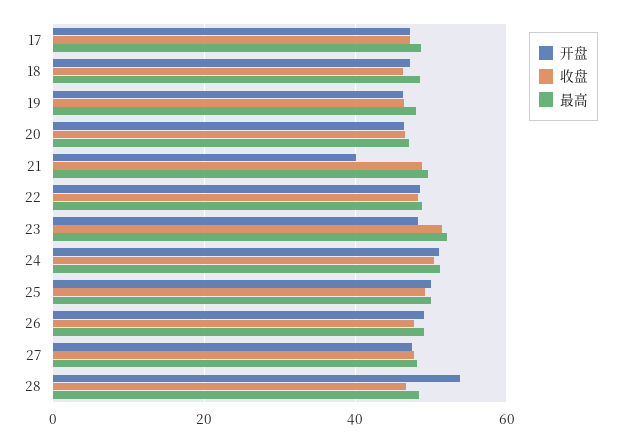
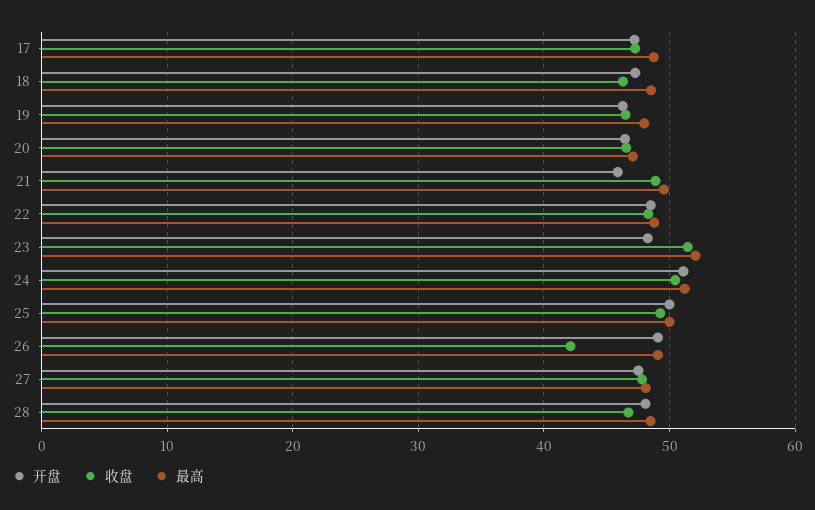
开盘, 21: 40 -> 46
收盘, 26: 48 -> 42
开盘, 28: 54 -> 48

